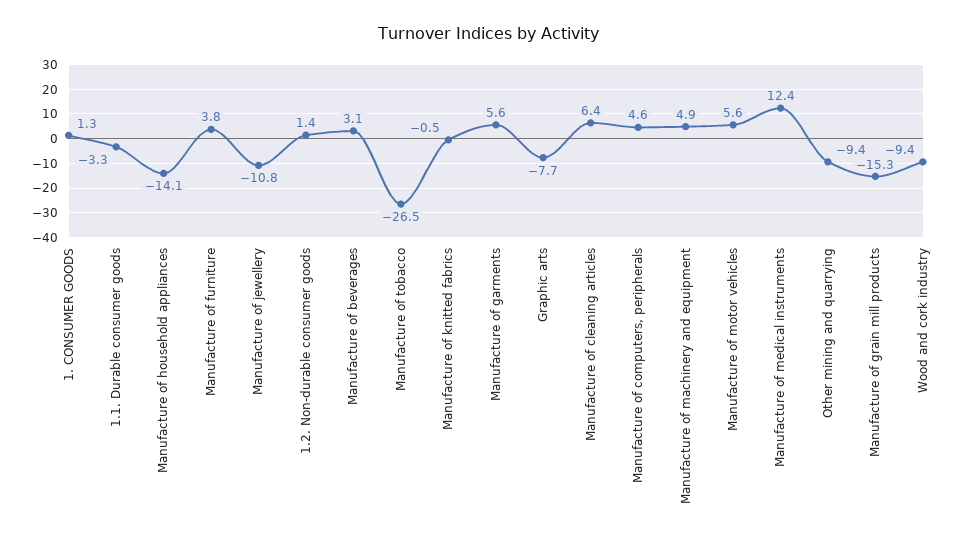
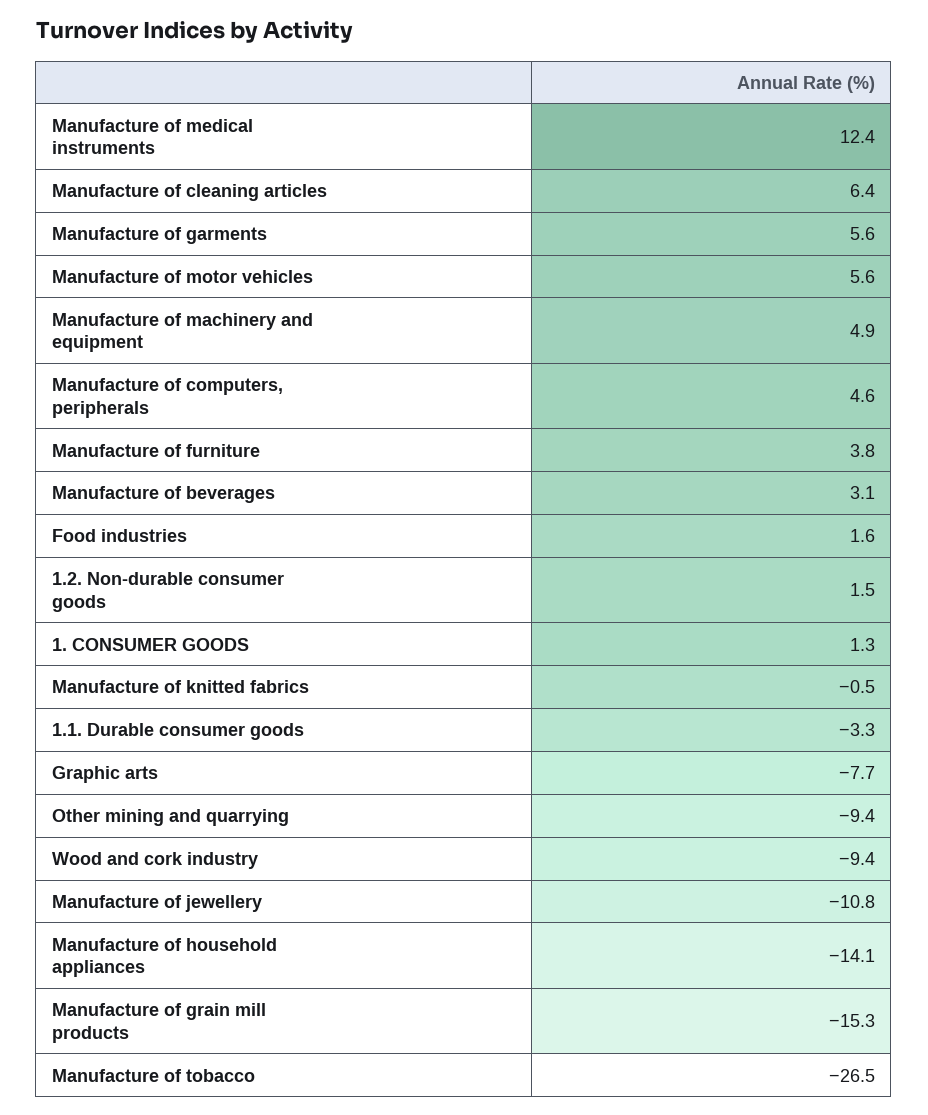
1.2. Non-durable consumer goods: 1.4 -> 1.5
Food industries: none -> 1.6

